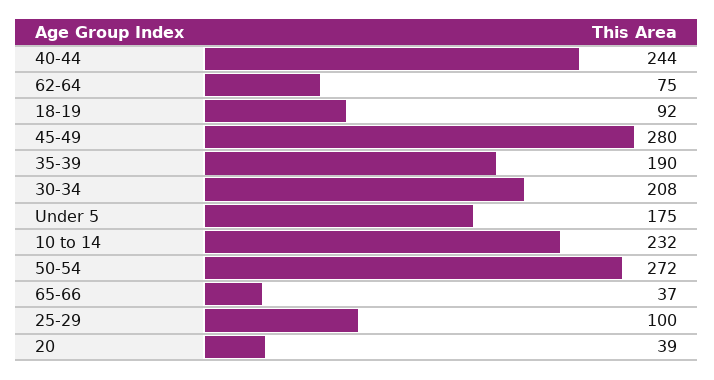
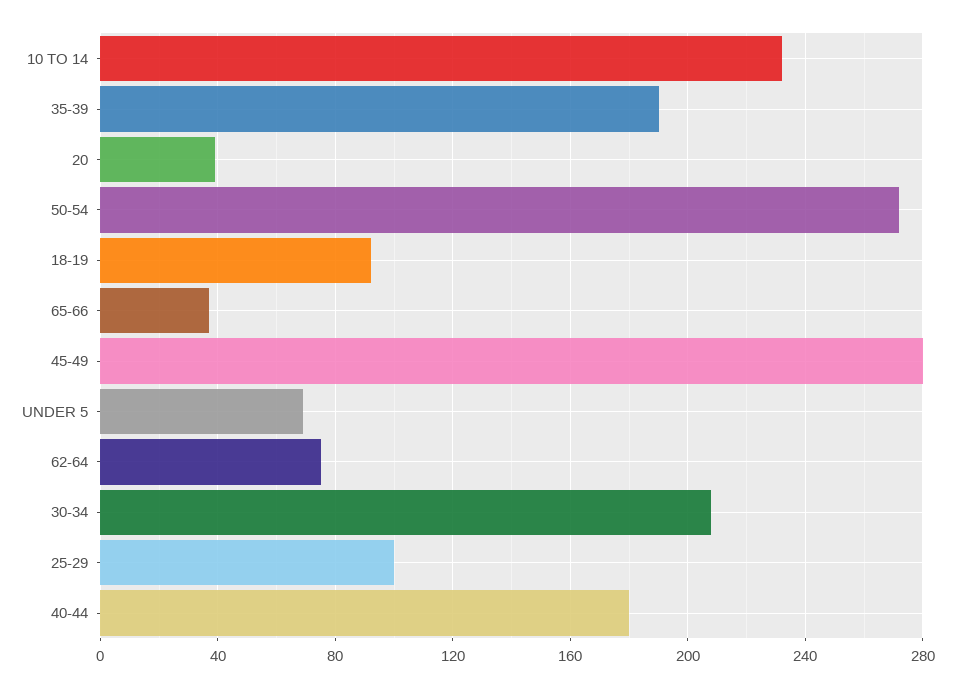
40-44: 244 -> 180
Under 5: 175 -> 70

